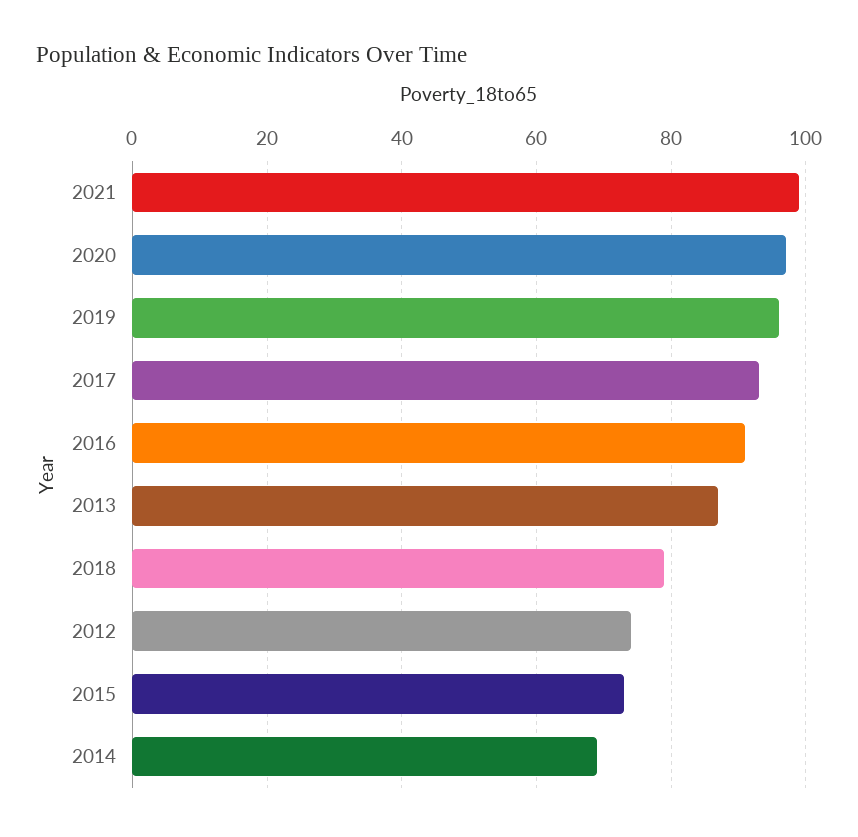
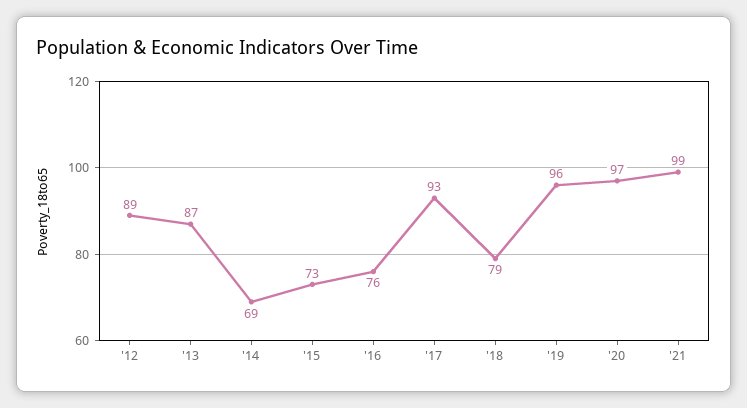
2016: 90 -> 76
2012: 75 -> 89

